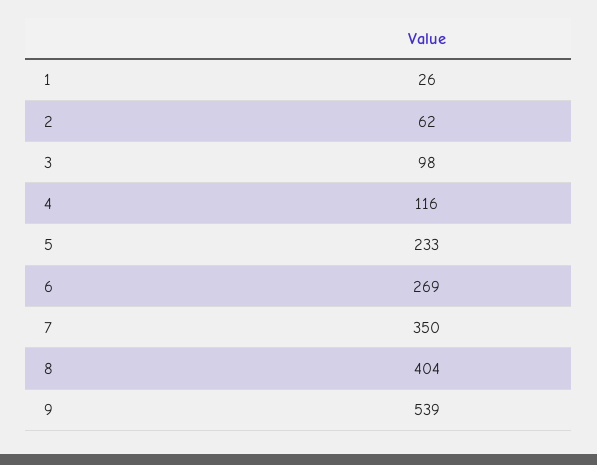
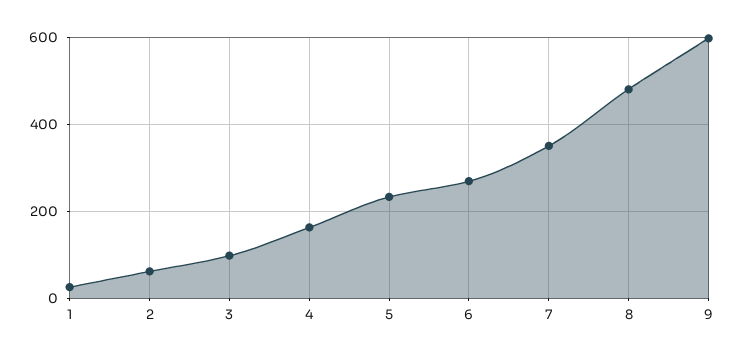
4: 116 -> 160
8: 404 -> 480
9: 539 -> 600

